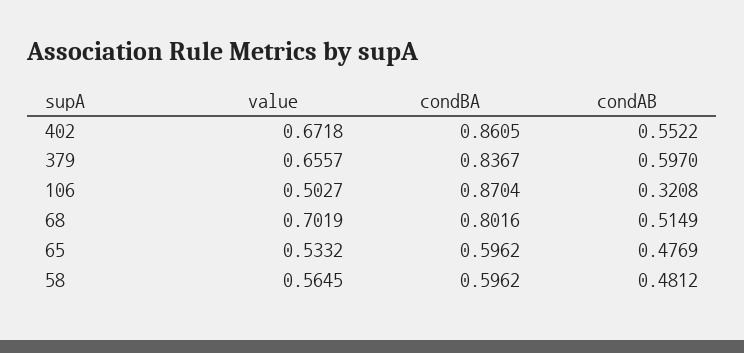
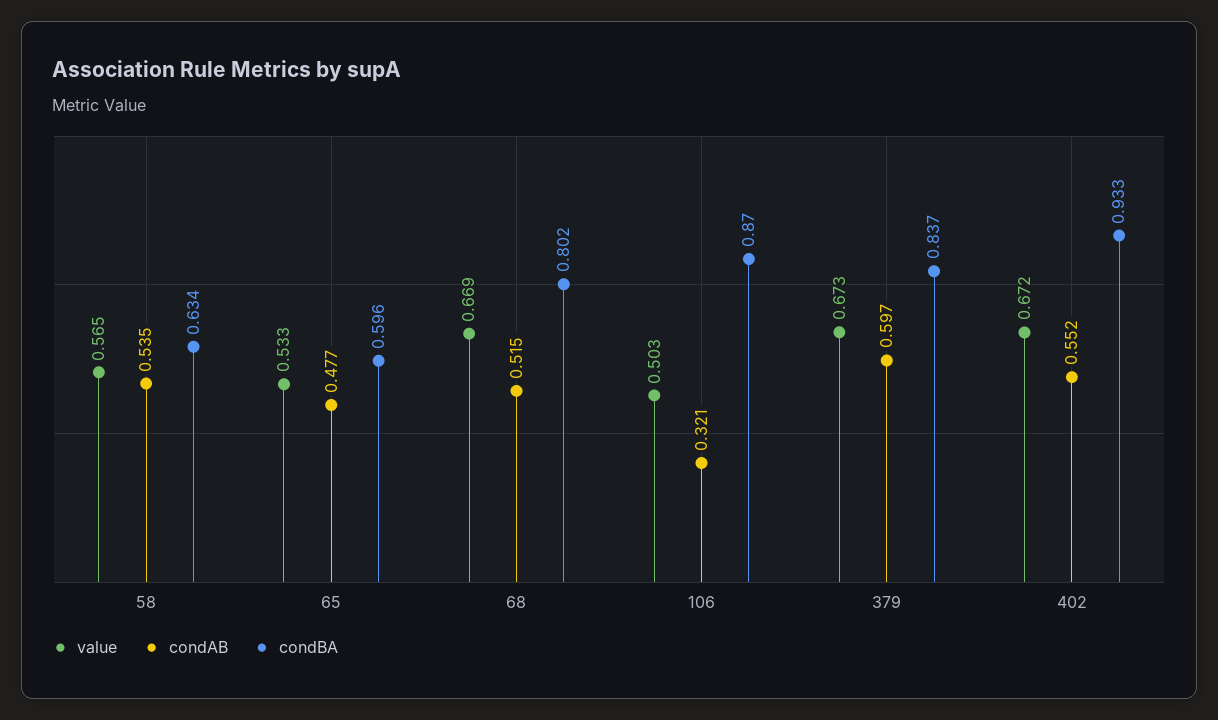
condBA, 402: 0.8605 -> 0.933
value, 379: 0.6557 -> 0.673
value, 68: 0.7019 -> 0.669
condBA, 58: 0.5962 -> 0.634
condAB, 58: 0.4812 -> 0.535

